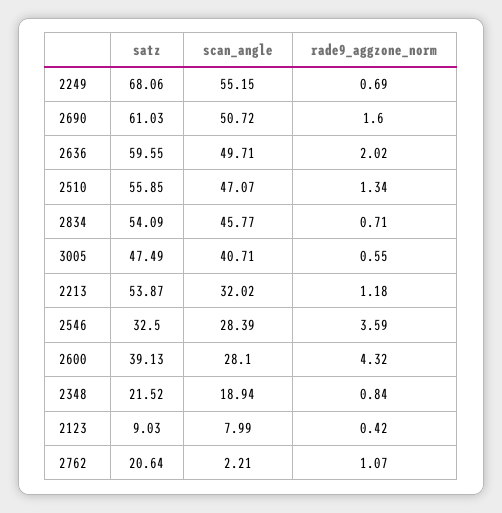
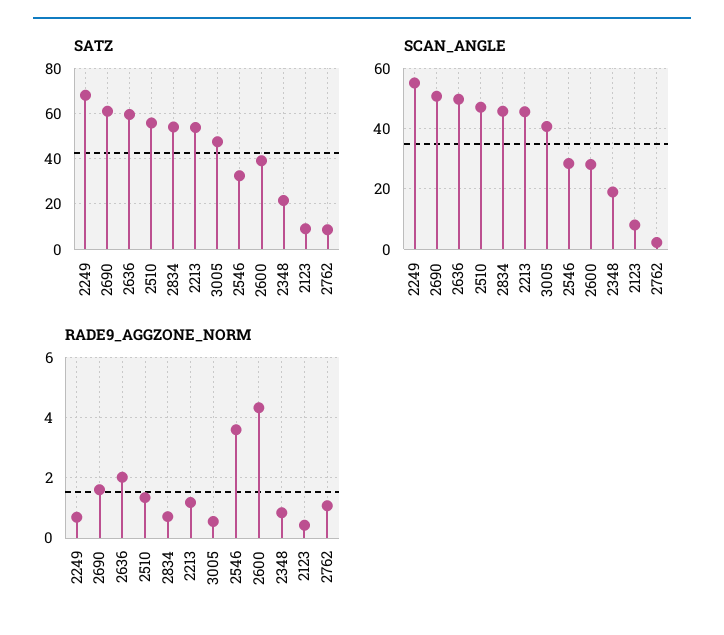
scan_angle, 2213: 32.02 -> 46
satz, 2762: 20.64 -> 10

